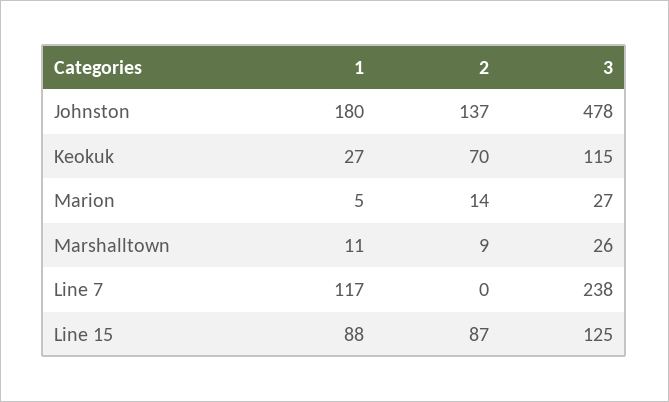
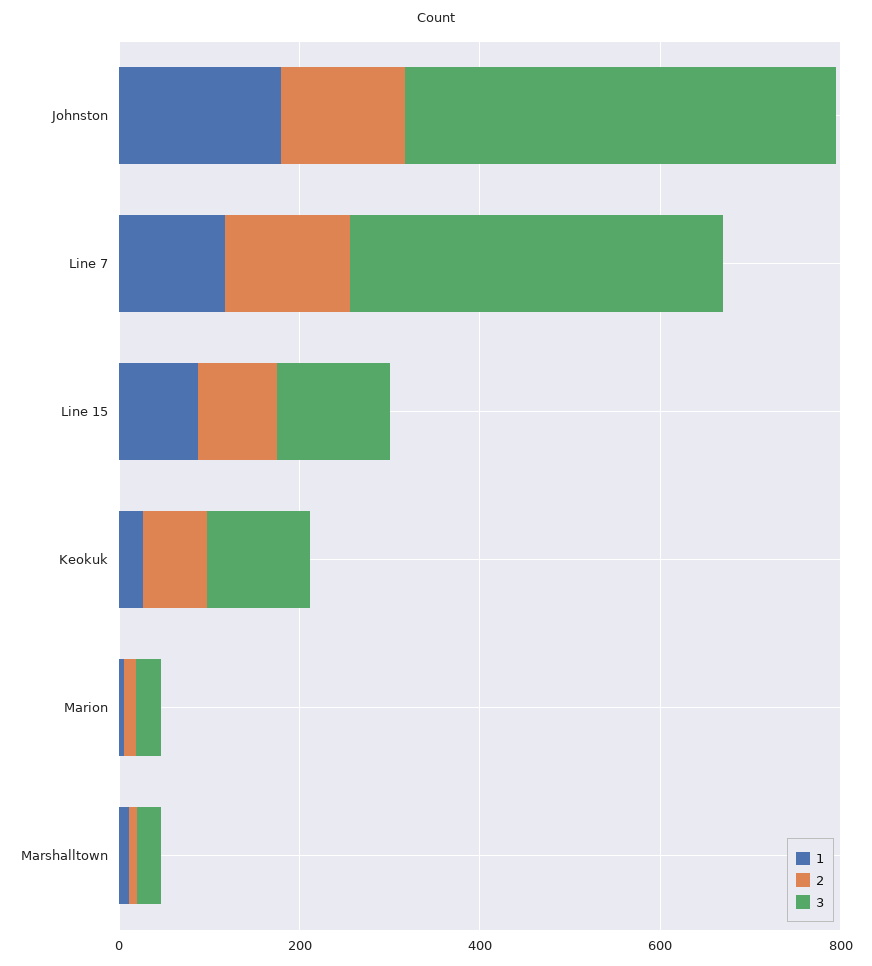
2, Line 7: 0 -> 150
3, Line 7: 238 -> 400

